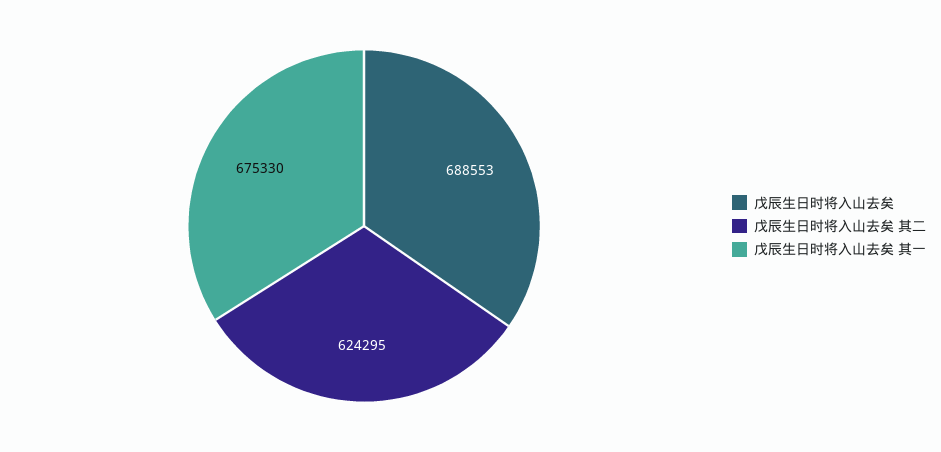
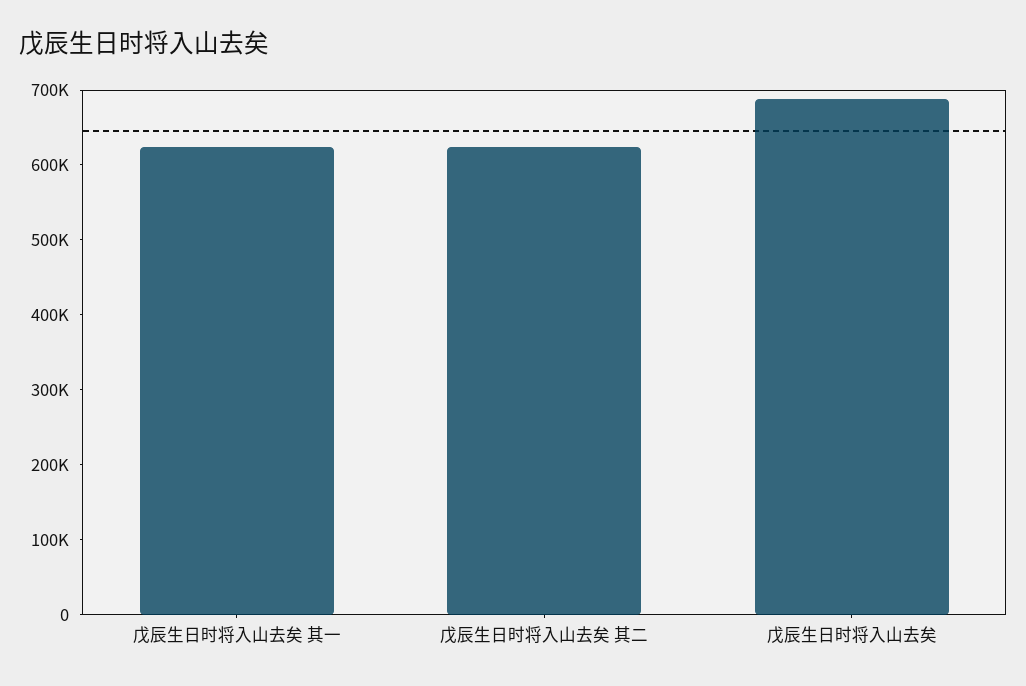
戊辰生日时将入山去矣 其一: 675330 -> 620000

